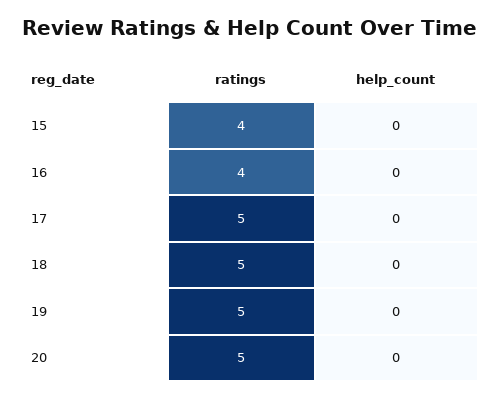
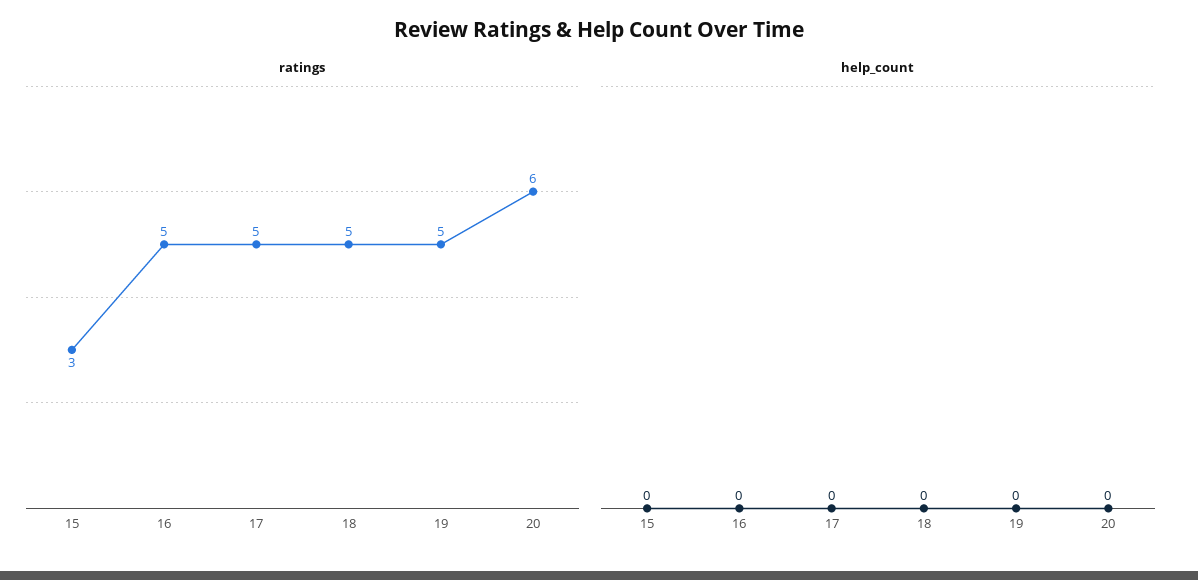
ratings, 15: 4 -> 3
ratings, 16: 4 -> 5
ratings, 20: 5 -> 6

